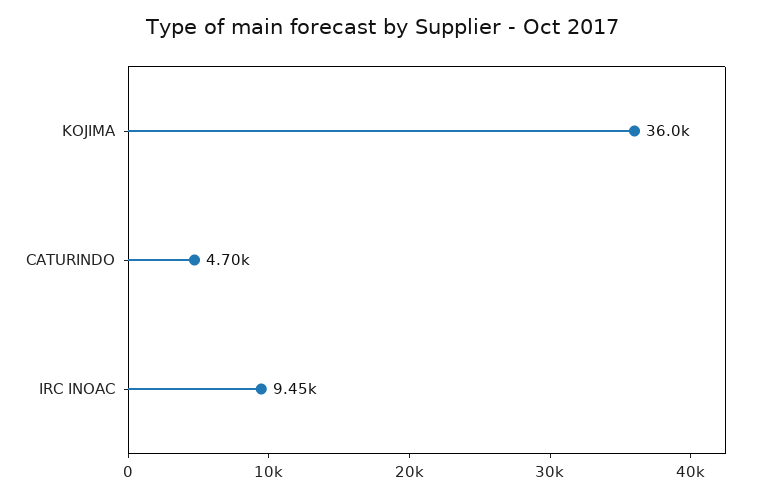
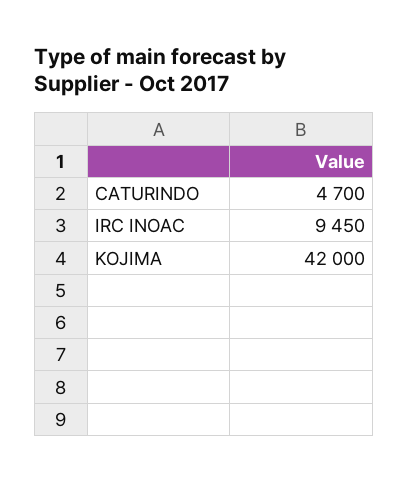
KOJIMA: 36000 -> 42000

